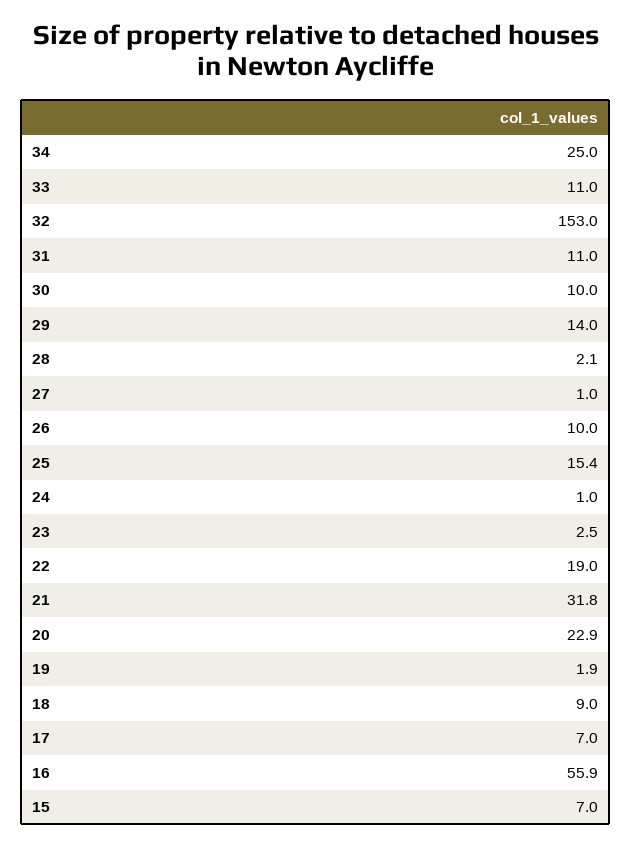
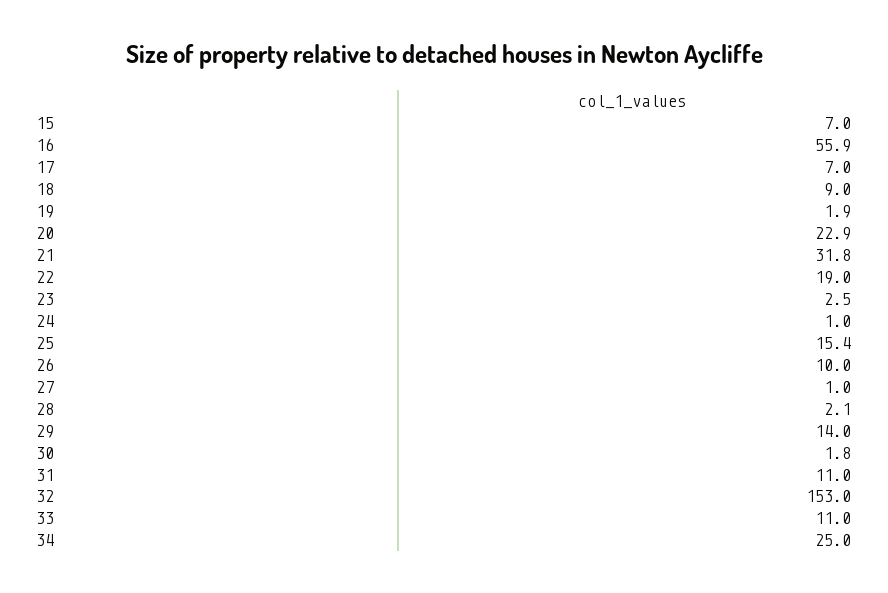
30: 10 -> 1.8

